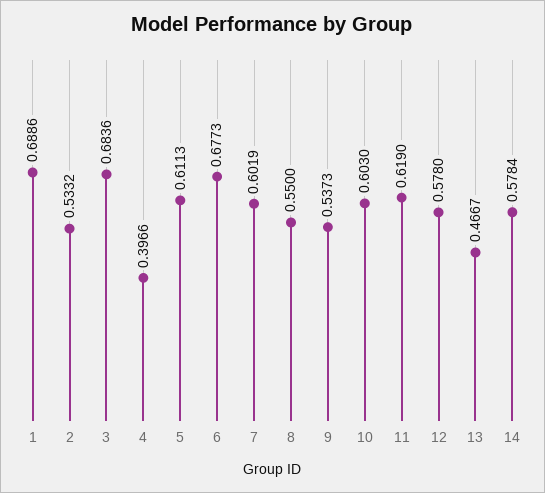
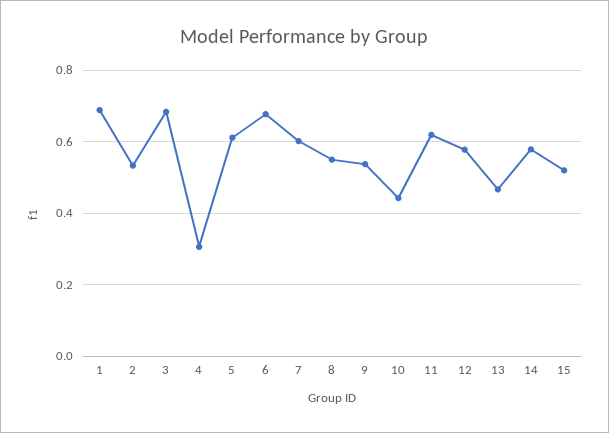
4: 0.3966 -> 0.3
10: 0.603 -> 0.44
15: none -> 0.52

